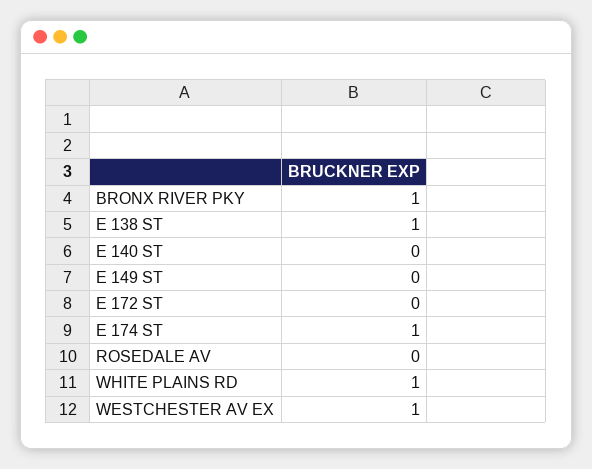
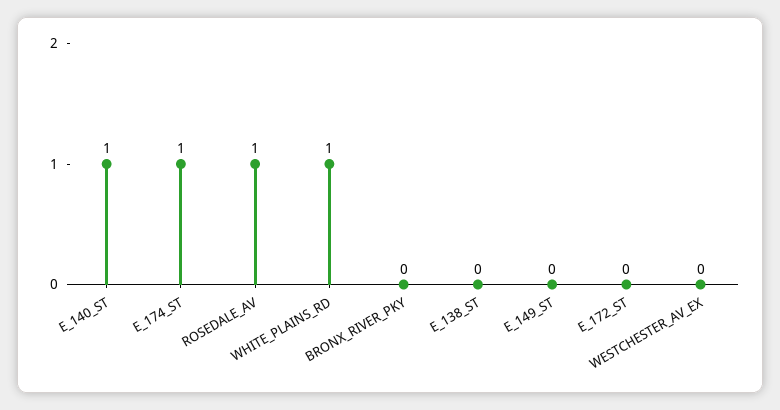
BRONX RIVER PKY: 1 -> 0
E 138 ST: 1 -> 0
E 140 ST: 0 -> 1
ROSEDALE AV: 0 -> 1
WESTCHESTER AV EX: 1 -> 0

